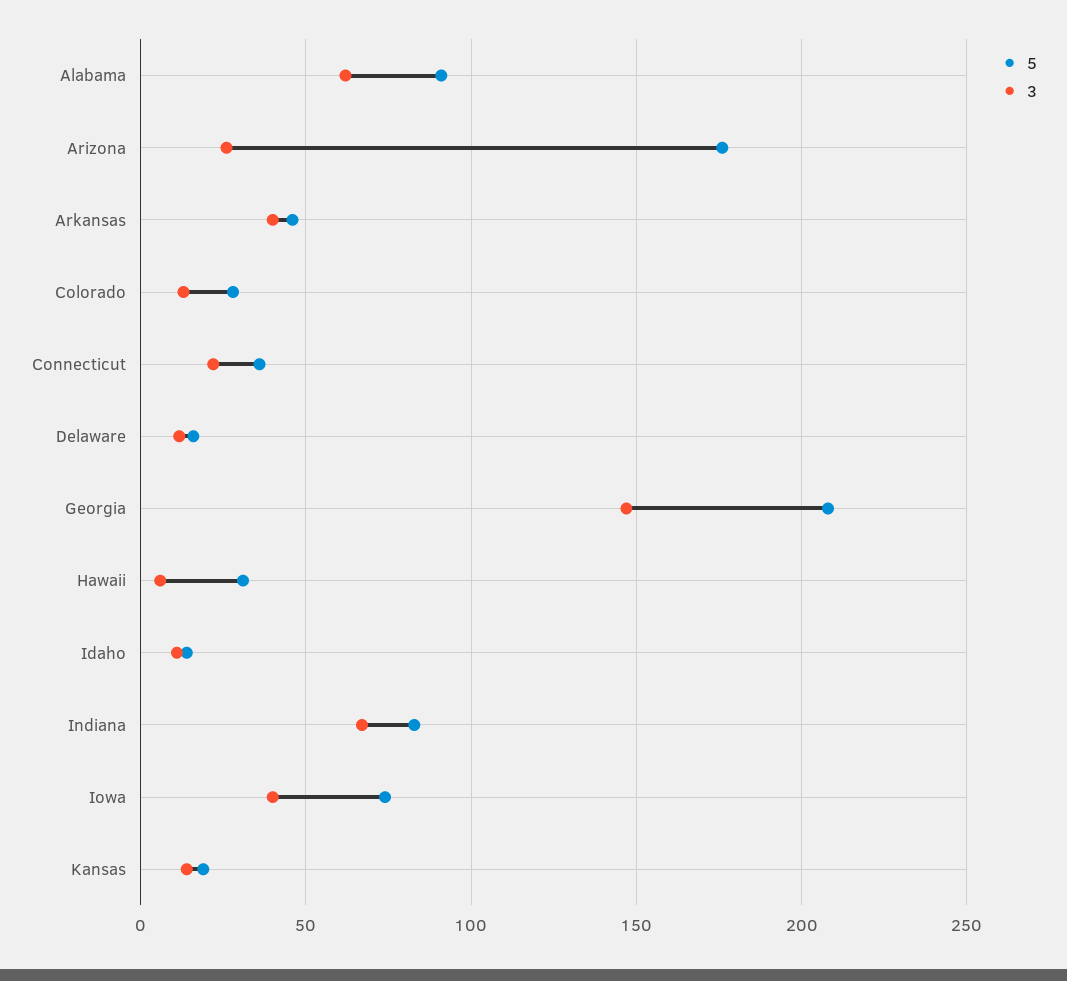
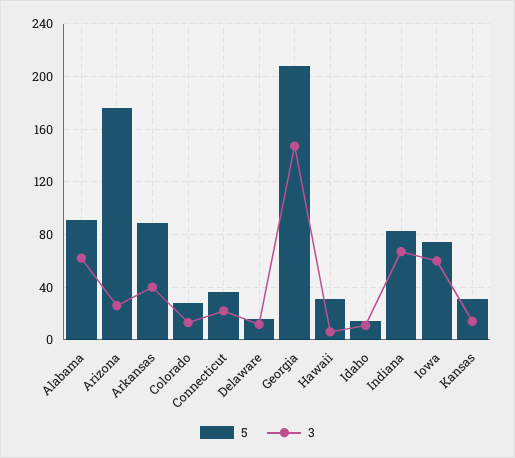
5, Arkansas: 45 -> 90
3, Iowa: 40 -> 60
5, Kansas: 20 -> 30

